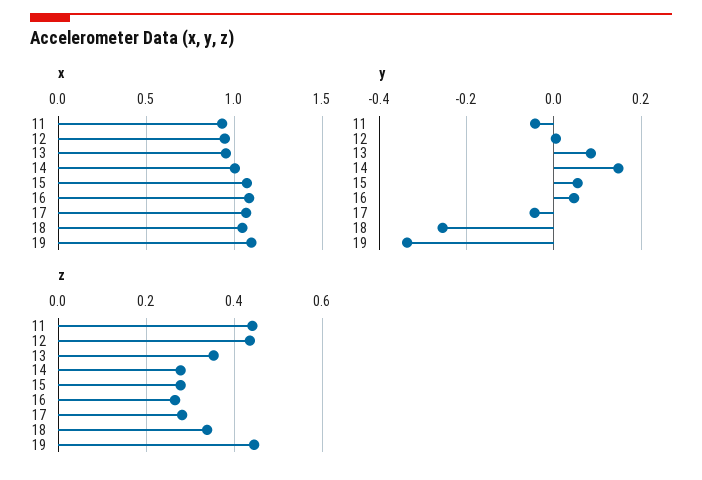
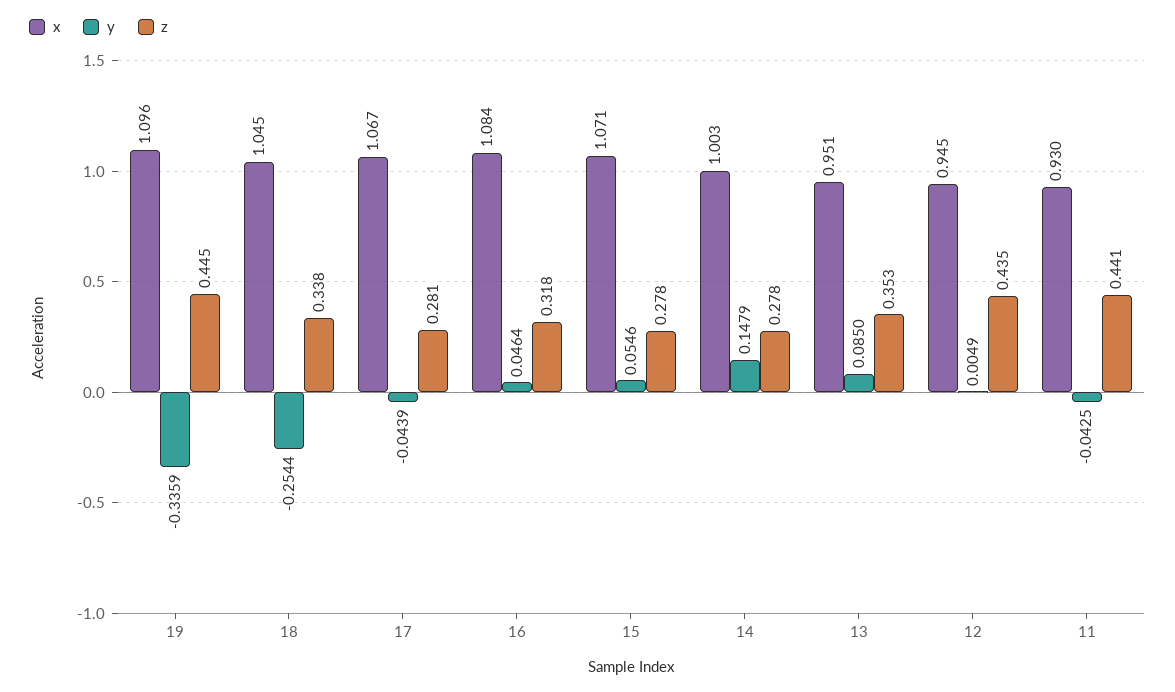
z, 16: 0.26 -> 0.318

